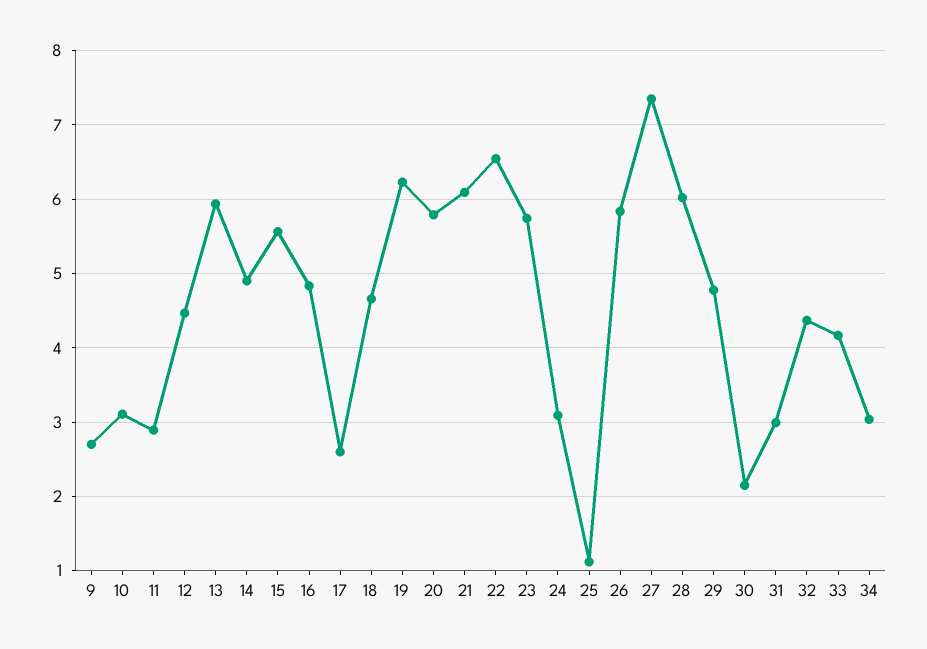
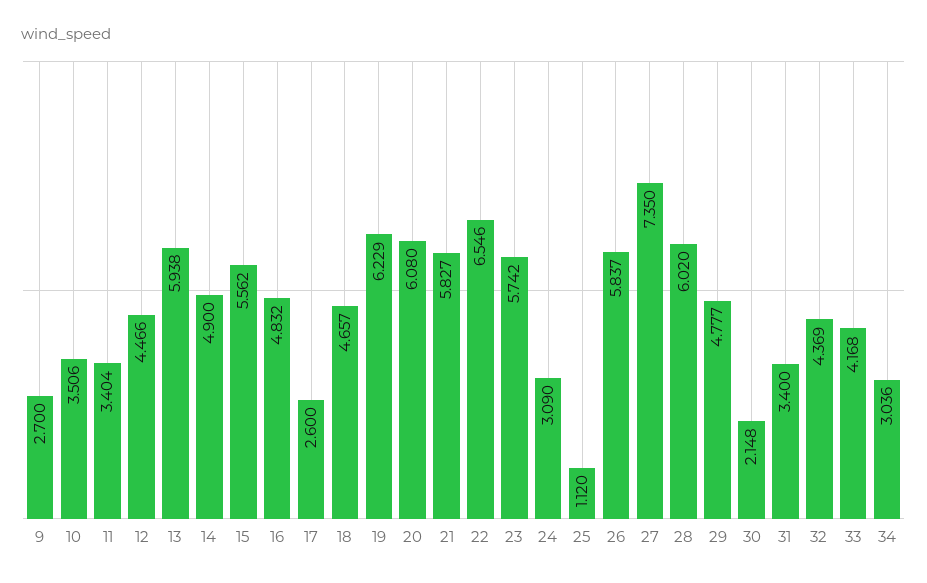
10: 3.1 -> 3.506
11: 2.9 -> 3.404
20: 5.8 -> 6.08
21: 6.1 -> 5.827
31: 3 -> 3.4

